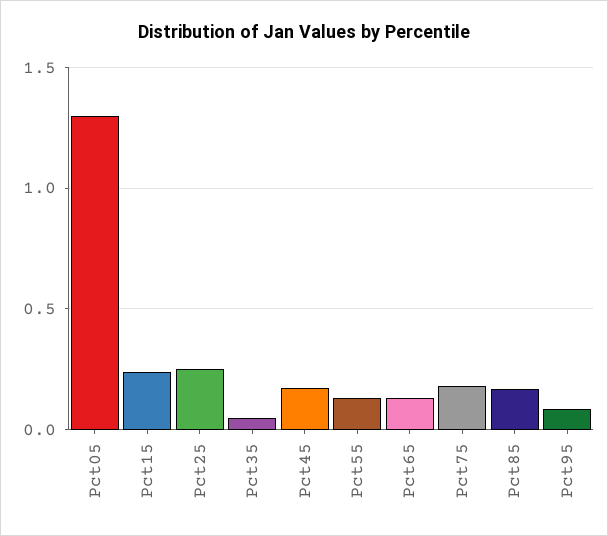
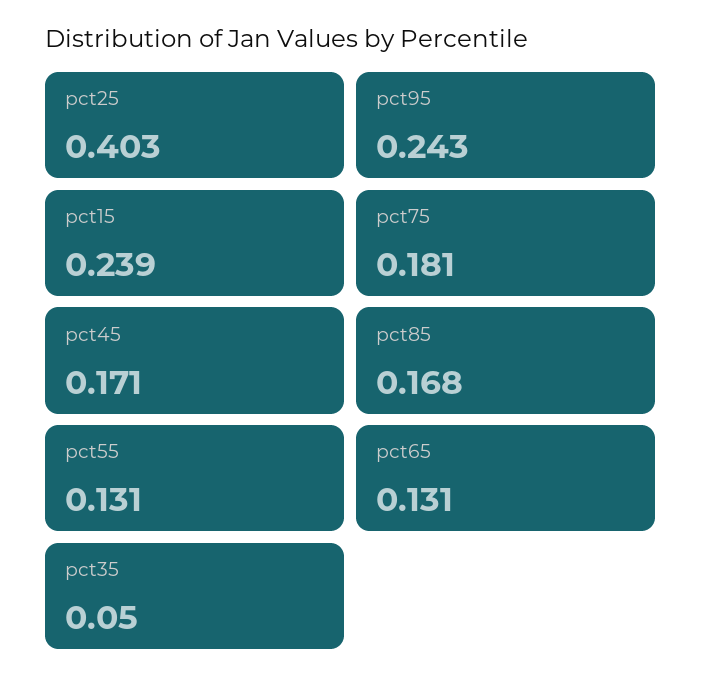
Pct05: 1.3 -> none
Pct25: 0.25 -> 0.403
Pct95: 0.1 -> 0.243

